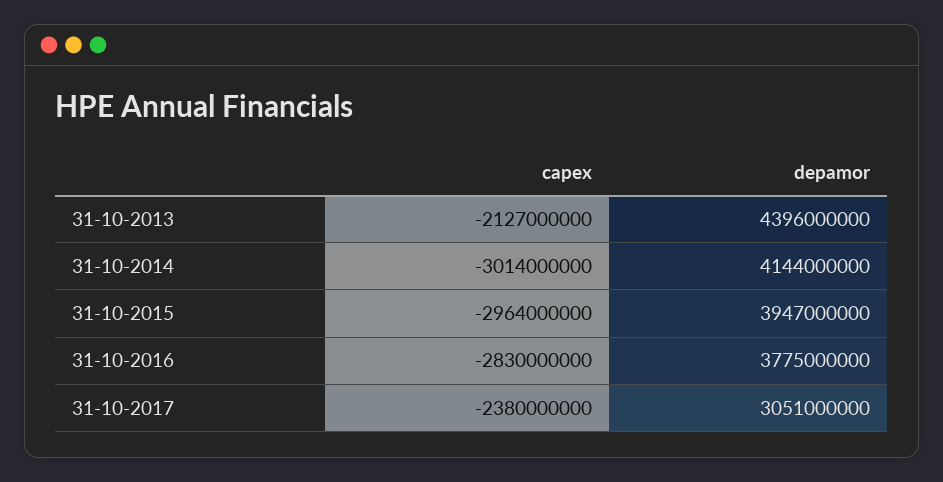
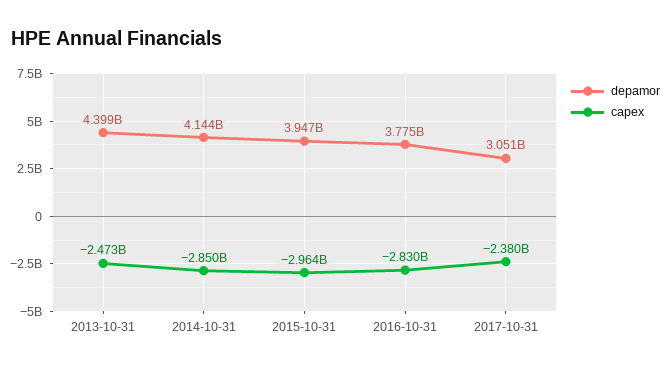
capex, 31-10-2013: -2127000000 -> -2473000000
depamor, 31-10-2013: 4396000000 -> 4399000000
capex, 31-10-2014: -3014000000 -> -2850000000

